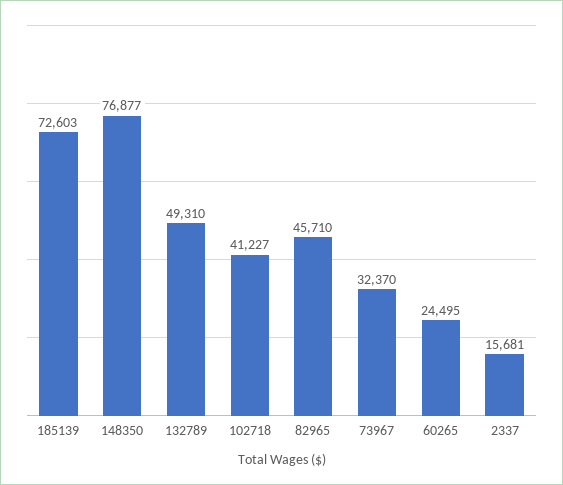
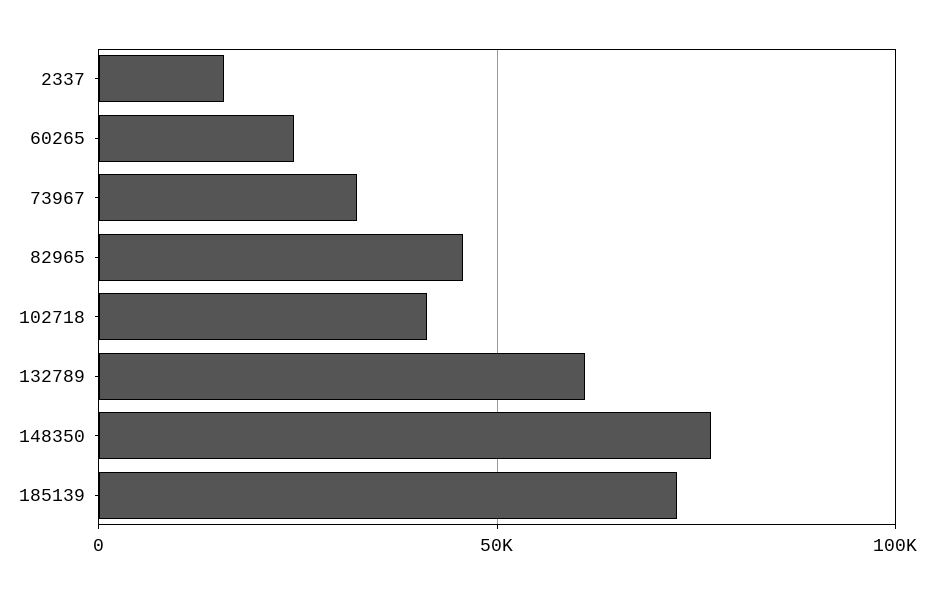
132789: 49310 -> 60000

